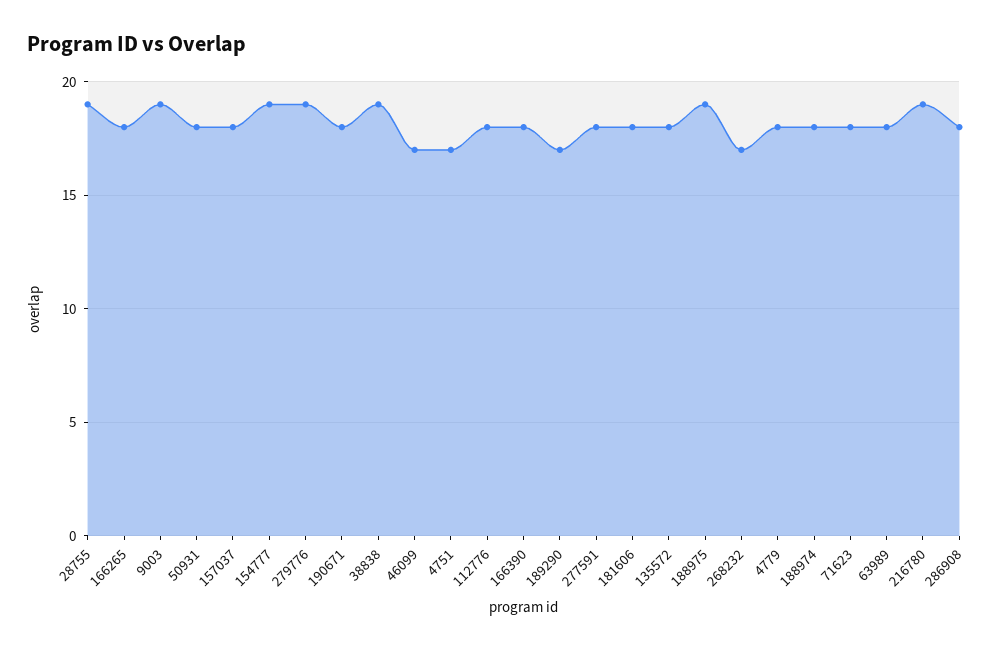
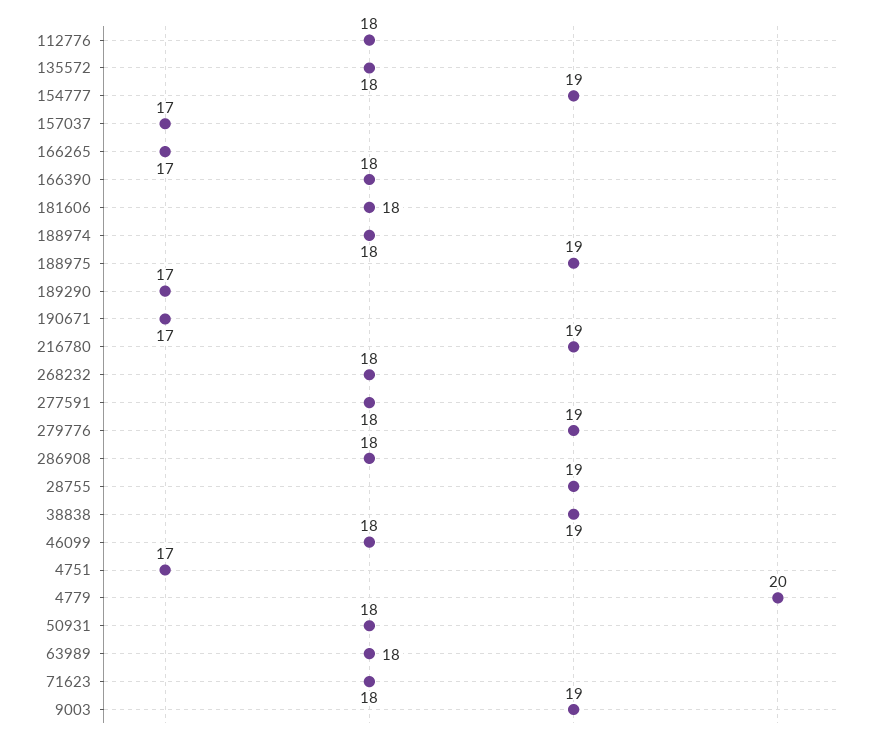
166265: 18 -> 17
157037: 18 -> 17
190671: 18 -> 17
46099: 17 -> 18
268232: 17 -> 18
4779: 18 -> 20

